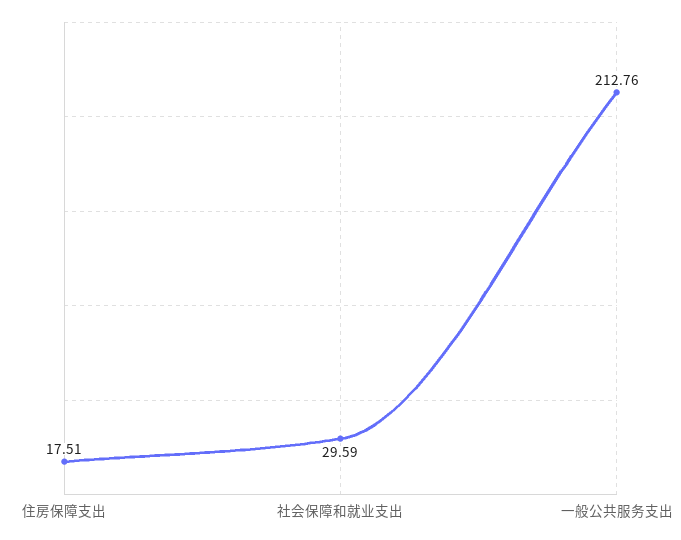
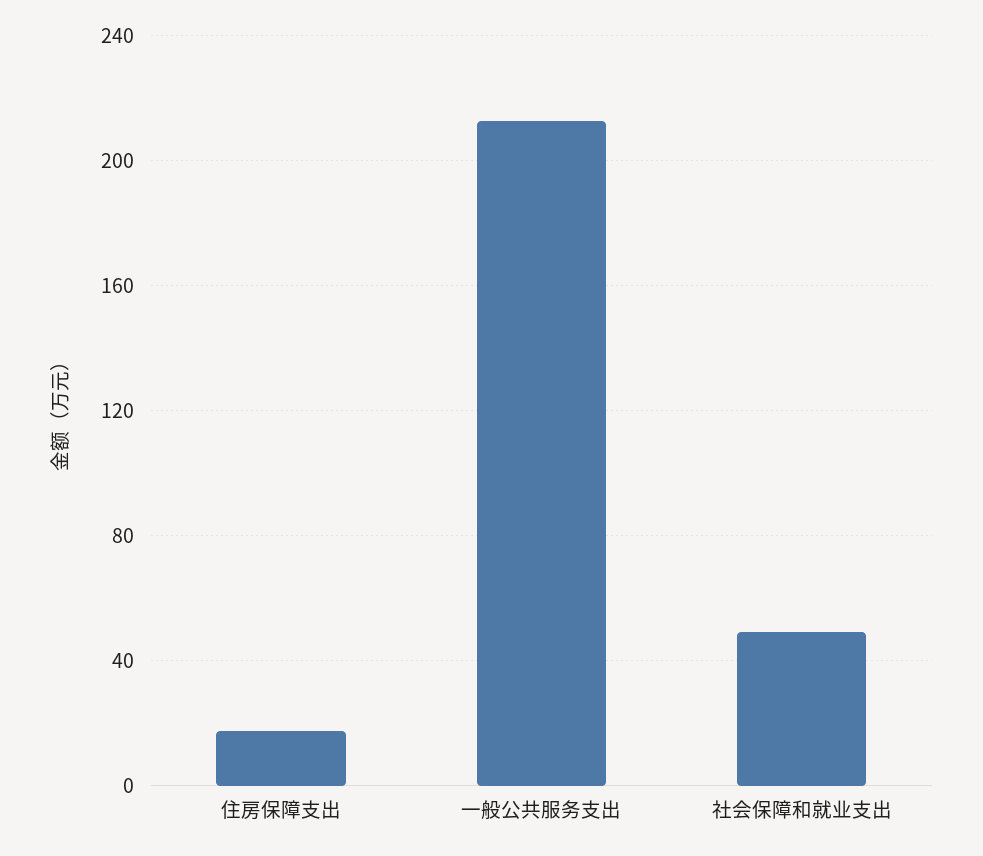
社会保障和就业支出: 29.59 -> 50

